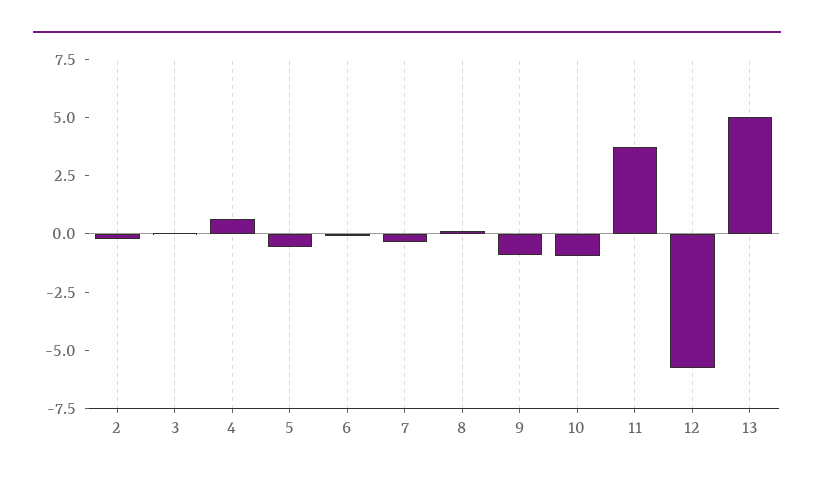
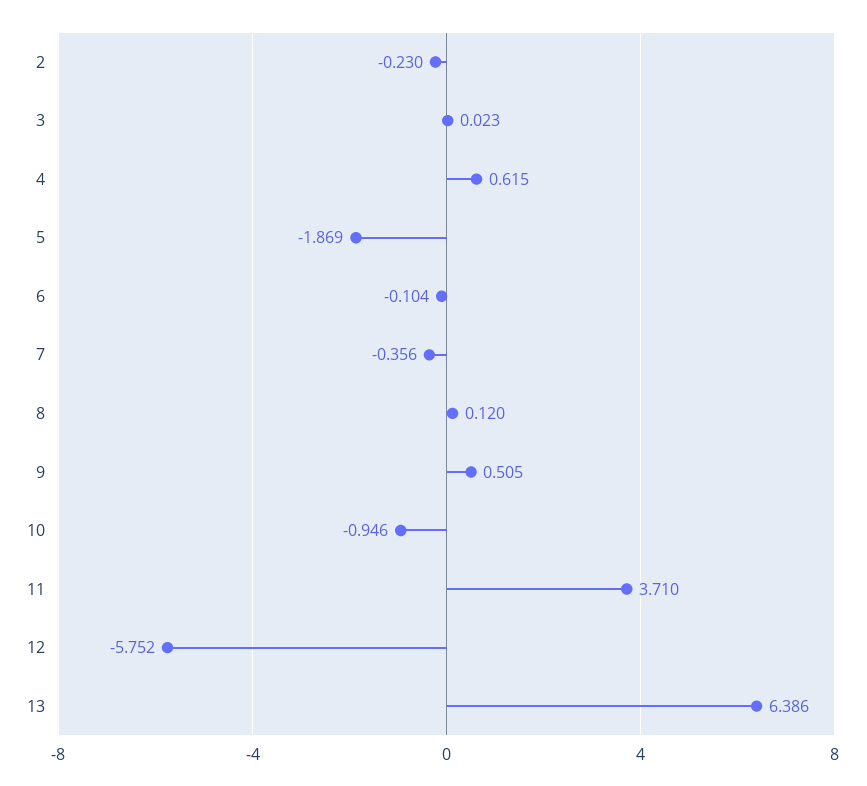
5: -0.5 -> -1.869
9: -1 -> 0.505
13: 5 -> 6.386

